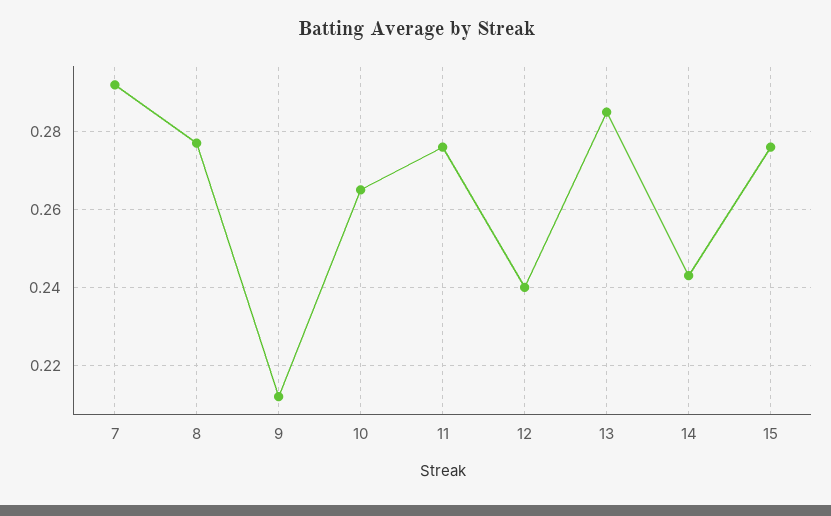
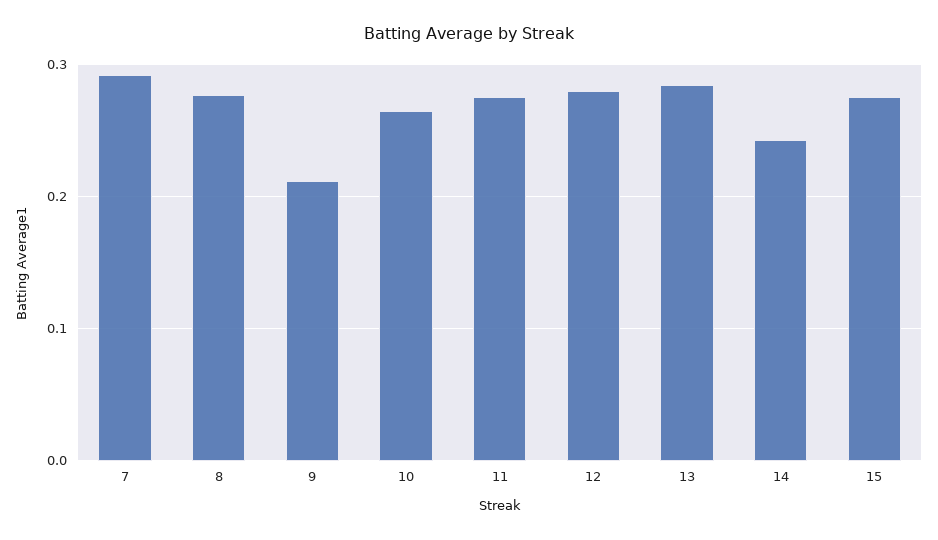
12: 0.24 -> 0.28

